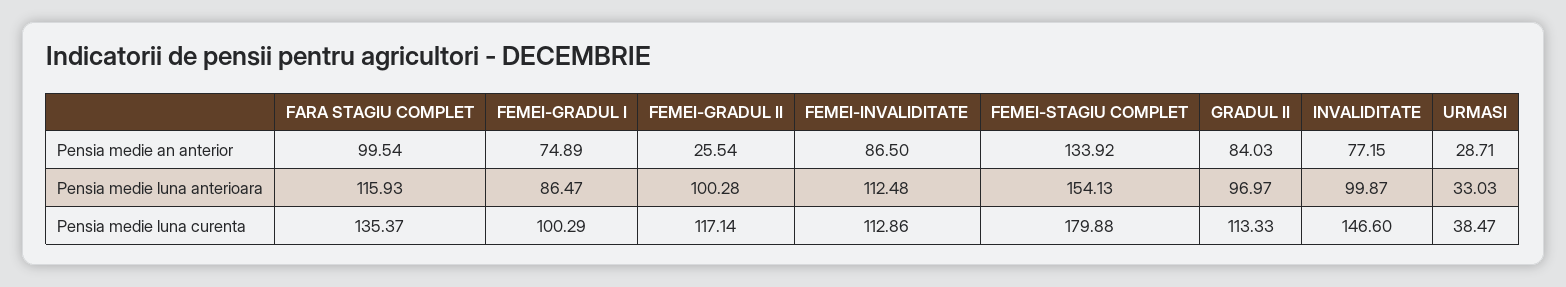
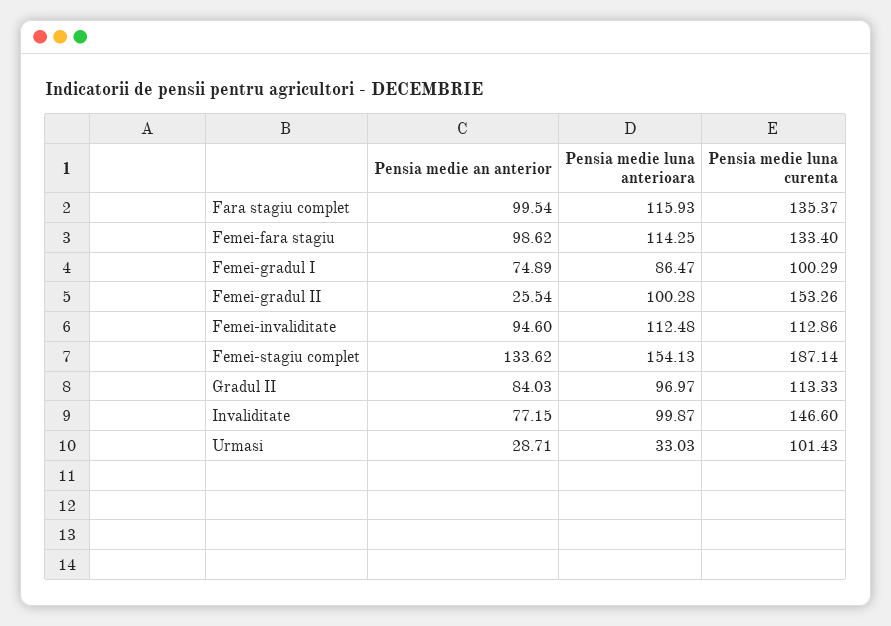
FEMEI-INVALIDITATE, Pensia medie an anterior: 86.5 -> 94.6
FEMEI-STAGIU COMPLET, Pensia medie an anterior: 133.92 -> 133.62
FEMEI-GRADUL II, Pensia medie luna curenta: 117.14 -> 153.26
FEMEI-STAGIU COMPLET, Pensia medie luna curenta: 179.88 -> 187.14
URMASI, Pensia medie luna curenta: 38.47 -> 101.43
Femei-fara stagiu, Pensia medie an anterior: none -> 98.62
Femei-fara stagiu, Pensia medie luna anterioara: none -> 114.25
Femei-fara stagiu, Pensia medie luna curenta: none -> 133.4

